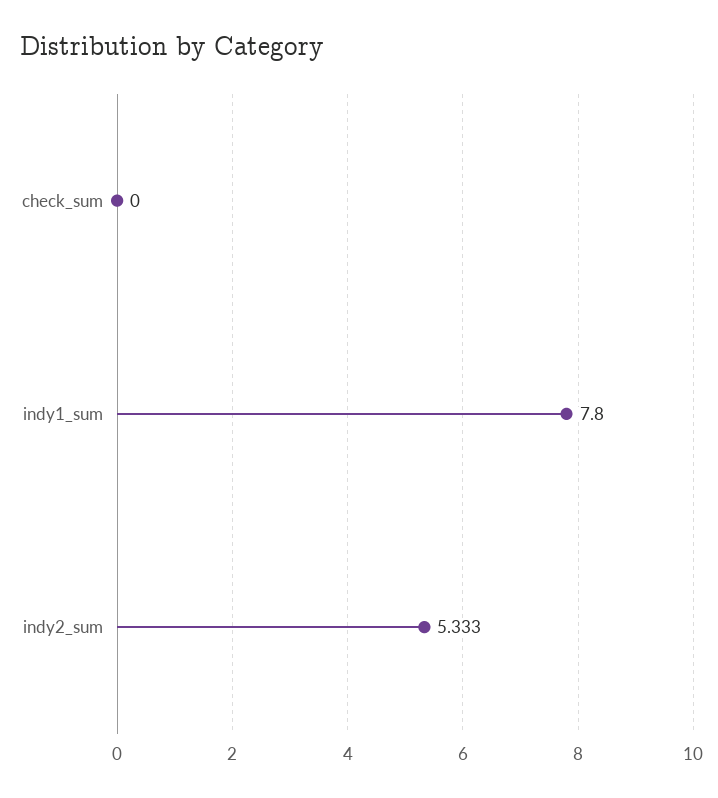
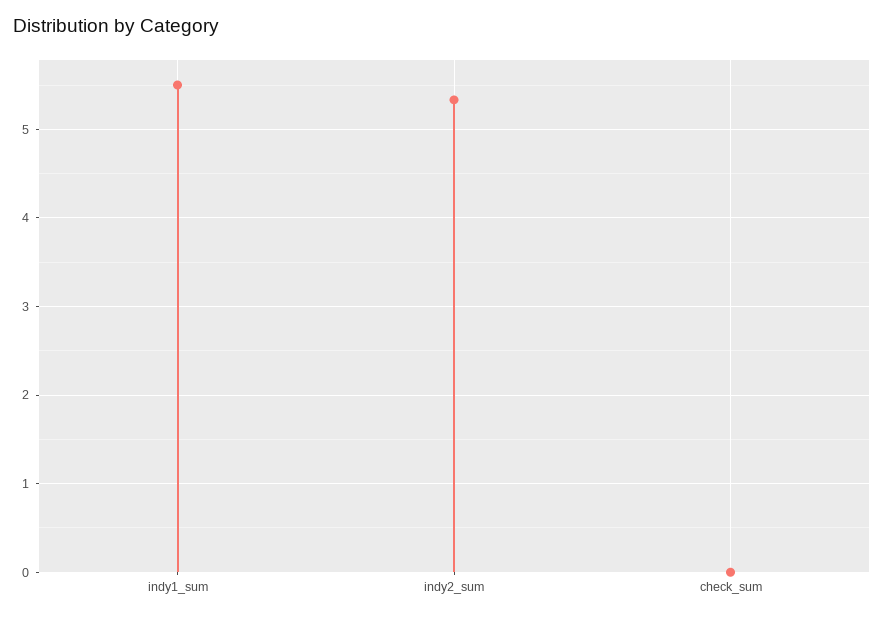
indy1_sum: 7.8 -> 5.5

